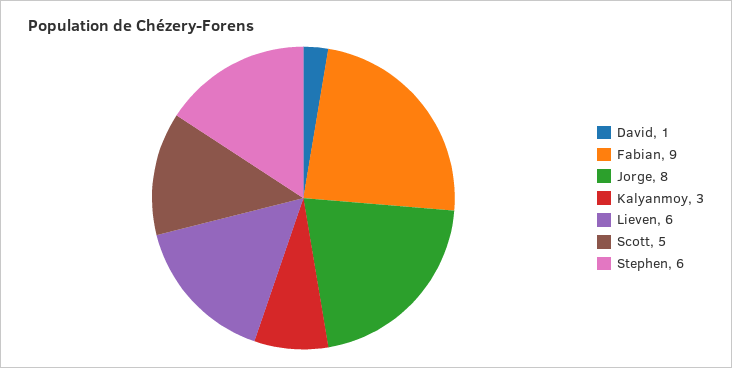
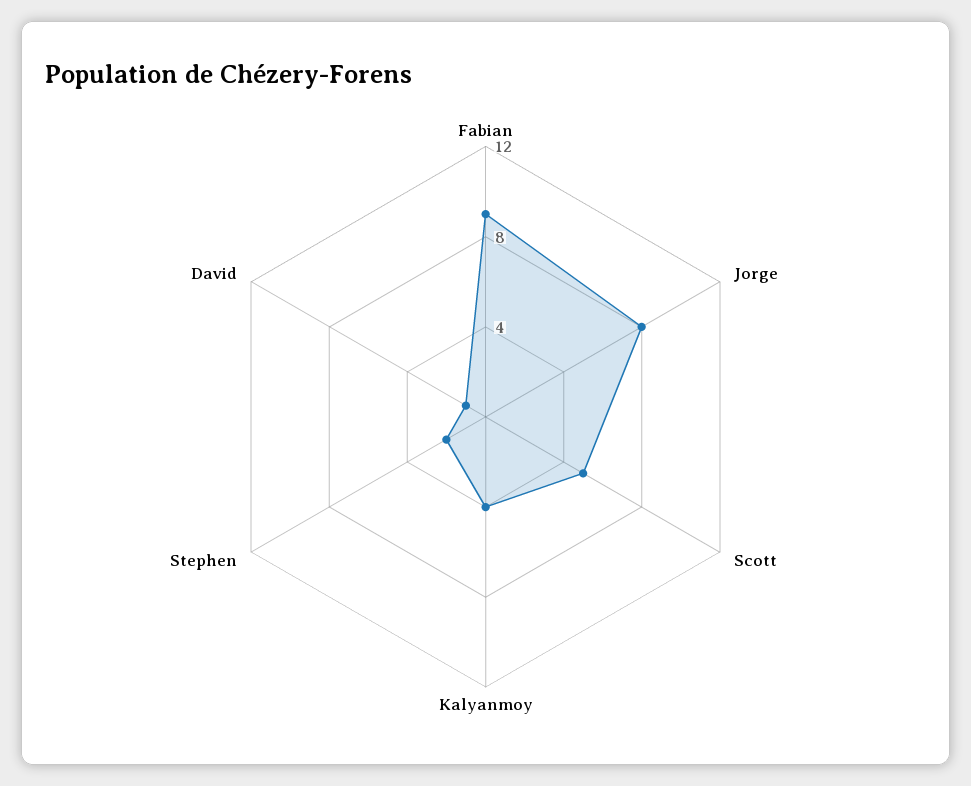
Kalyanmoy: 3 -> 4
Lieven: 6 -> none
Stephen: 6 -> 2

